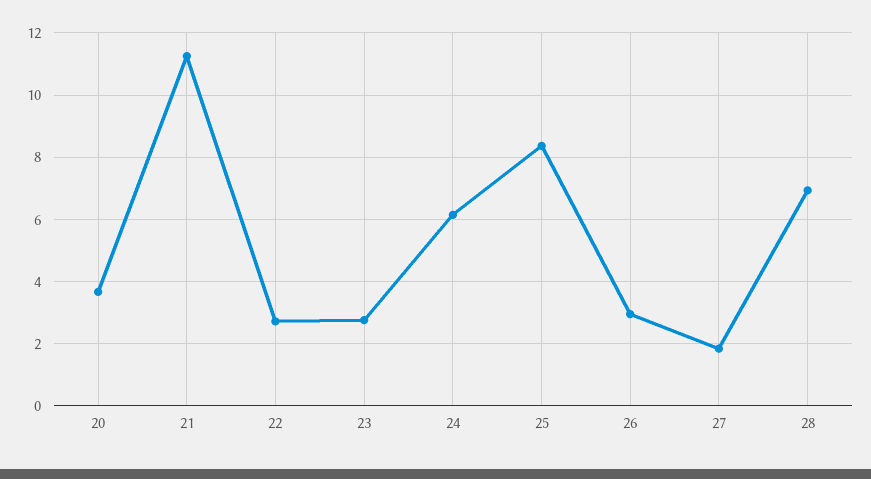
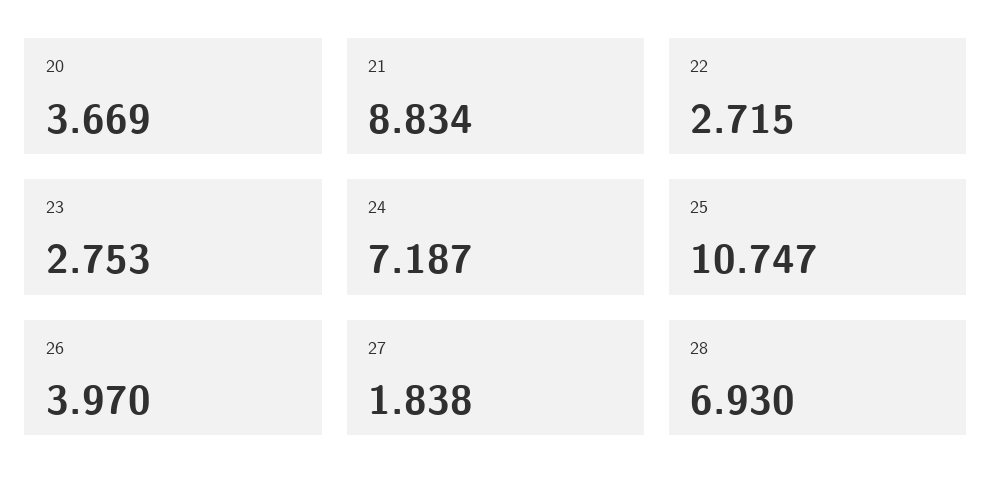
21: 11.2 -> 8.834
24: 6.2 -> 7.187
25: 8.4 -> 10.747
26: 3 -> 3.97

